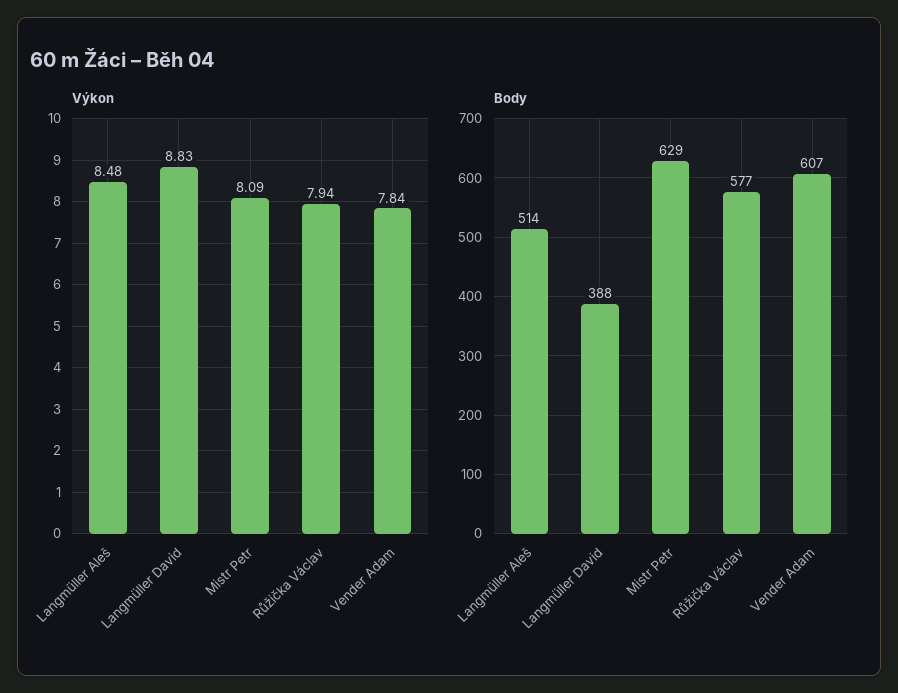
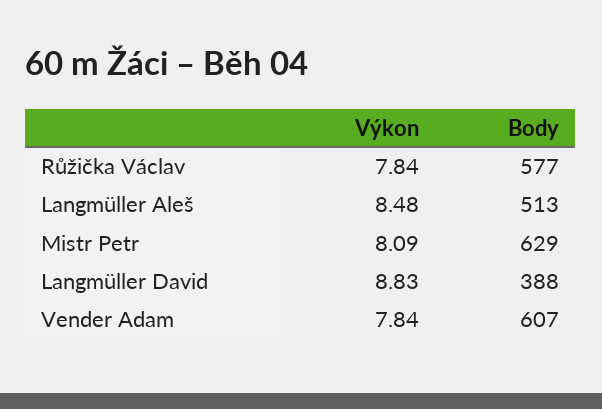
Výkon, Růžička Václav: 7.94 -> 7.84
Body, Langmüller Aleš: 514 -> 513

